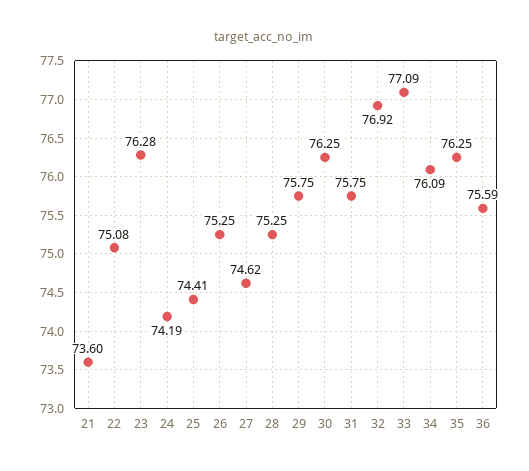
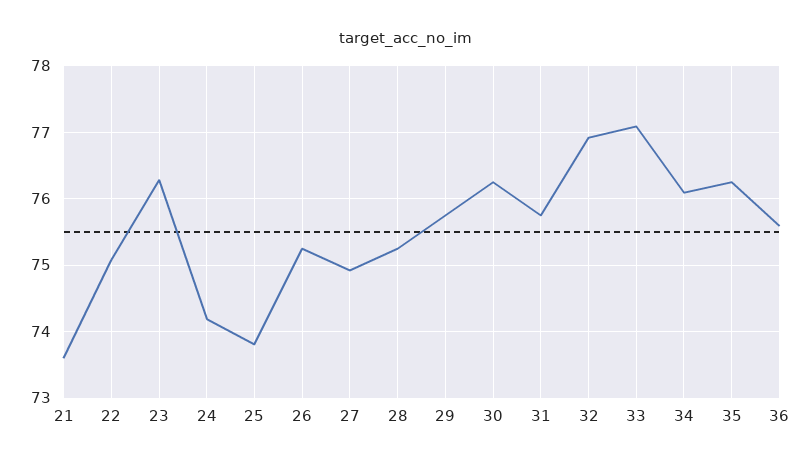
25: 74.41 -> 73.8
27: 74.62 -> 74.9

